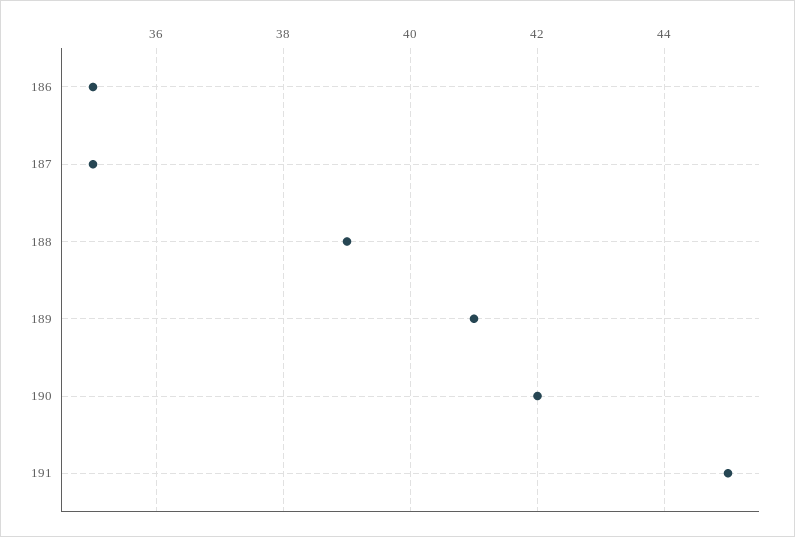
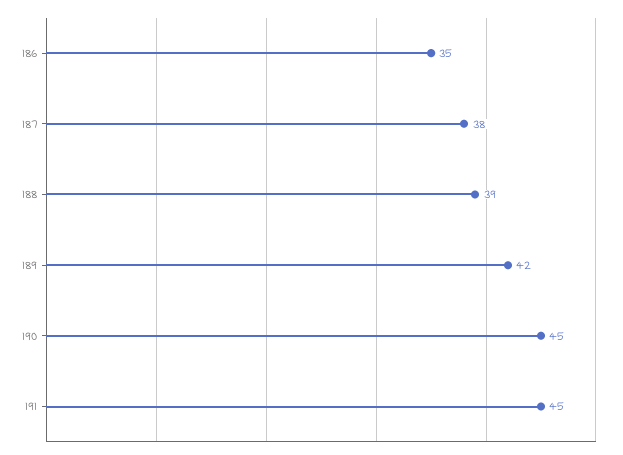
187: 35 -> 38
189: 41 -> 42
190: 42 -> 45

